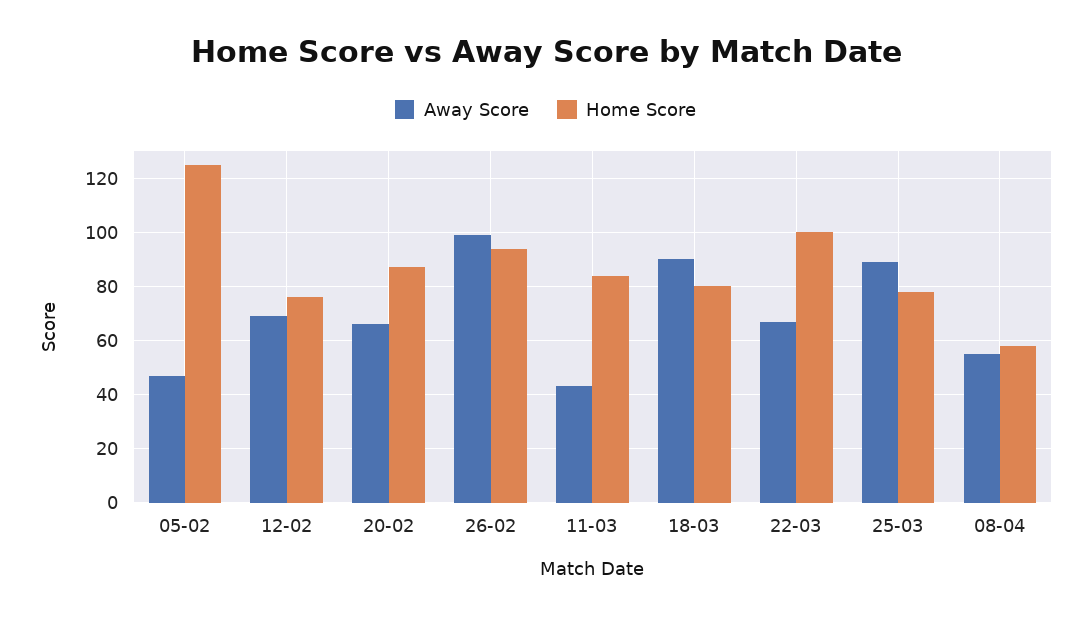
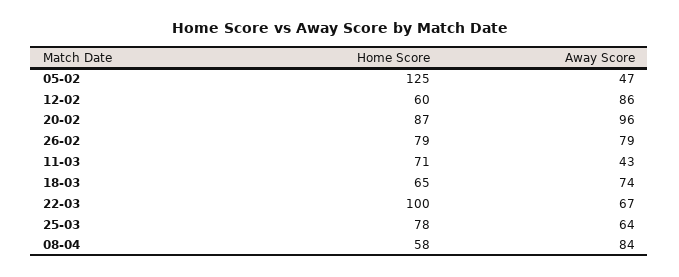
Away Score, 12-02: 70 -> 86
Home Score, 12-02: 75 -> 60
Away Score, 20-02: 65 -> 96
Away Score, 26-02: 100 -> 79
Home Score, 26-02: 95 -> 79
Home Score, 11-03: 85 -> 71
Away Score, 18-03: 90 -> 74
Home Score, 18-03: 80 -> 65
Away Score, 25-03: 90 -> 64
Away Score, 08-04: 55 -> 84

